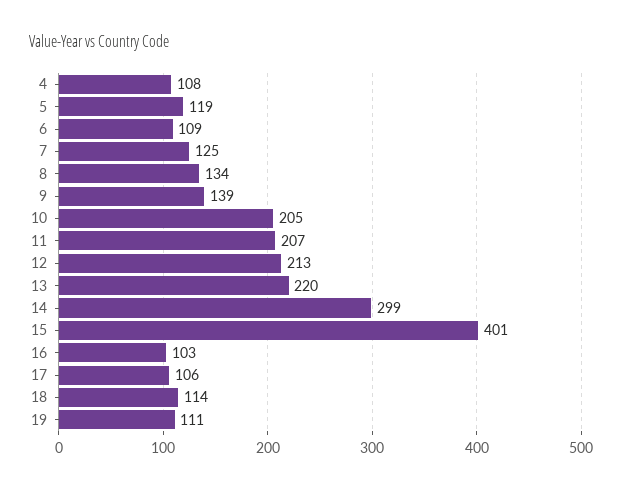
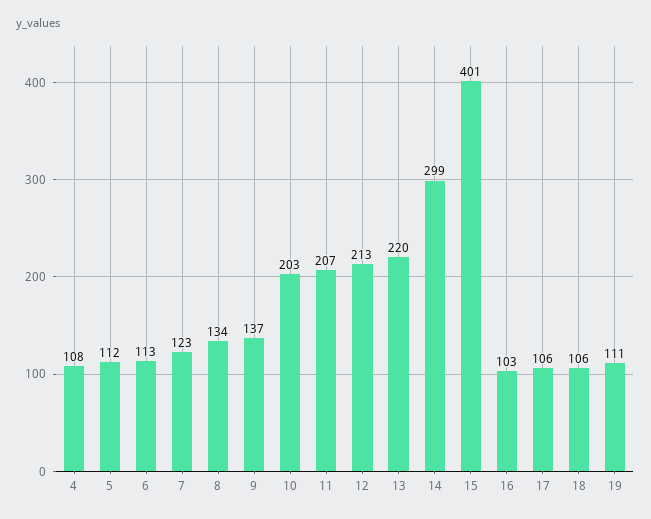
5: 119 -> 112
6: 109 -> 113
7: 125 -> 123
9: 139 -> 137
10: 205 -> 203
18: 114 -> 106

